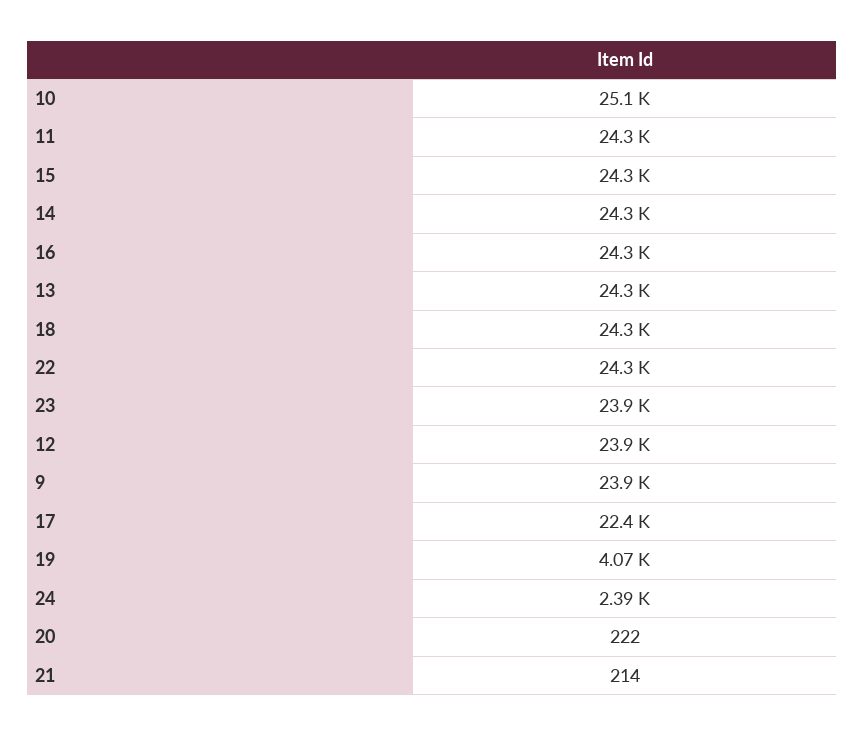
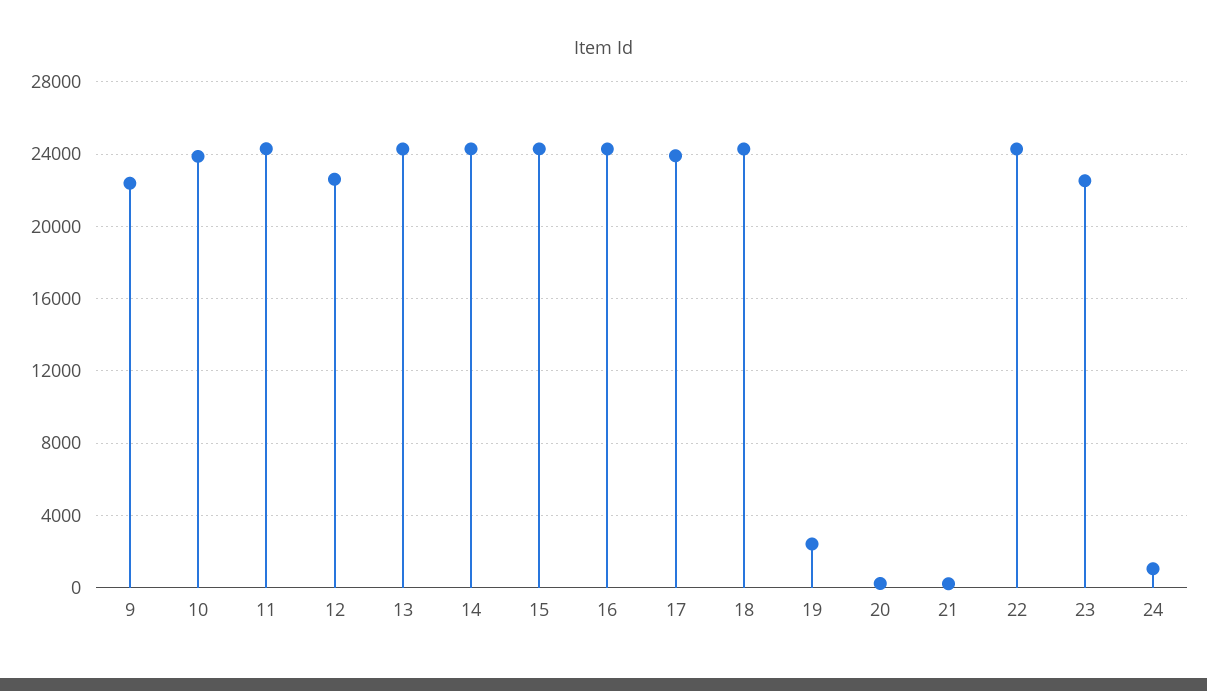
10: 25100 -> 24000
23: 23900 -> 22500
12: 23900 -> 22500
9: 23900 -> 22500
17: 22400 -> 24000
19: 4070 -> 2500
24: 2390 -> 1000

